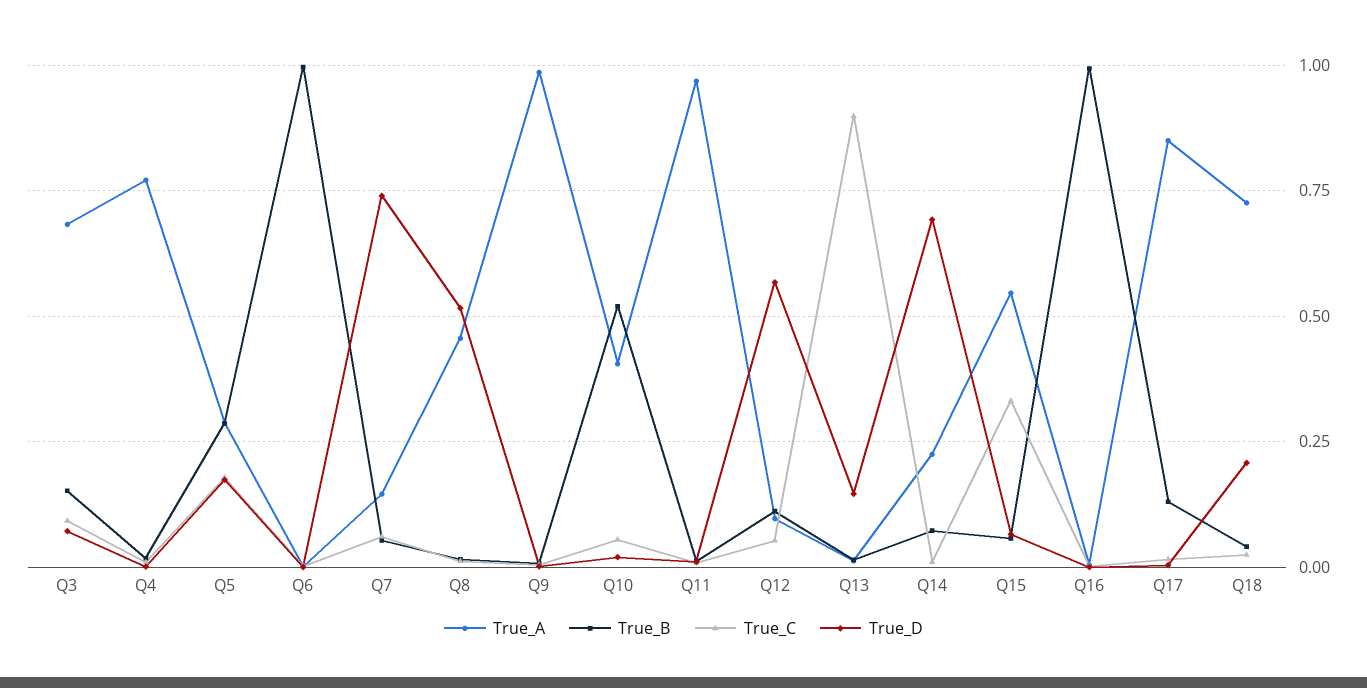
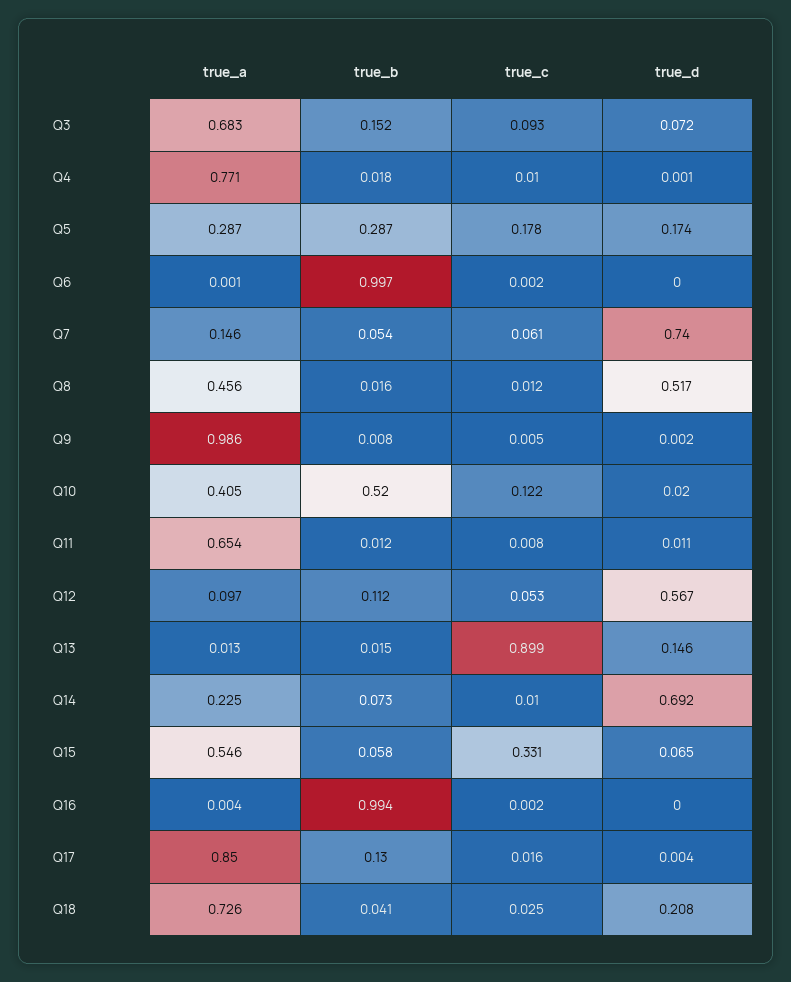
True_C, Q10: 0.05 -> 0.122
True_A, Q11: 0.975 -> 0.654

